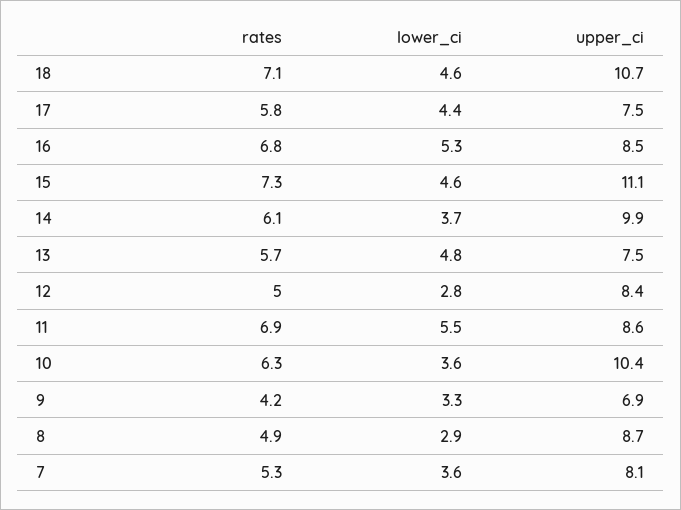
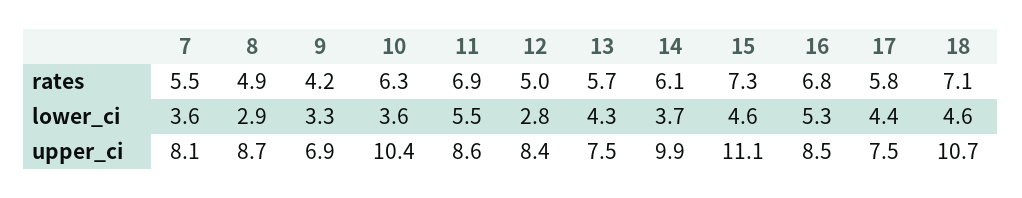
lower_ci, 13: 4.8 -> 4.3
rates, 7: 5.3 -> 5.5

